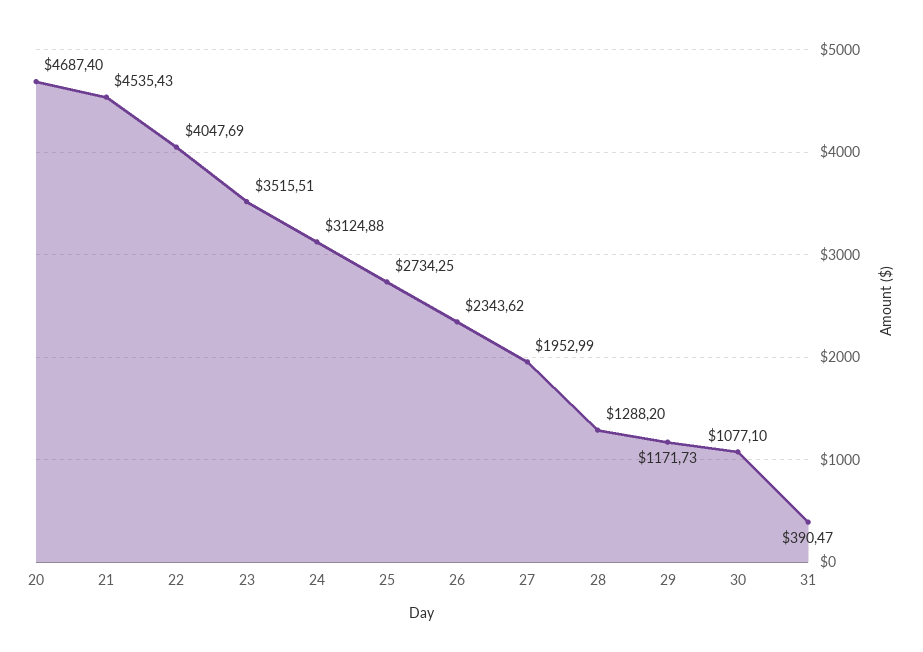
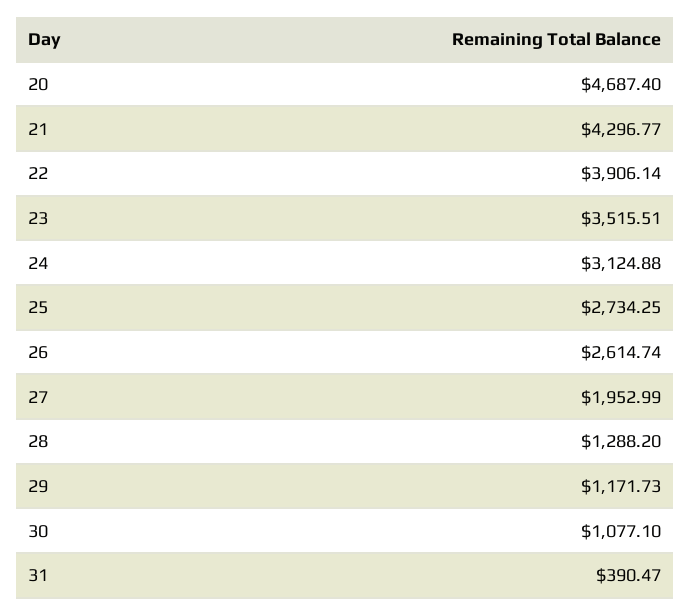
21: 4535.43 -> 4296.77
22: 4047.69 -> 3906.14
26: 2343.62 -> 2614.74

